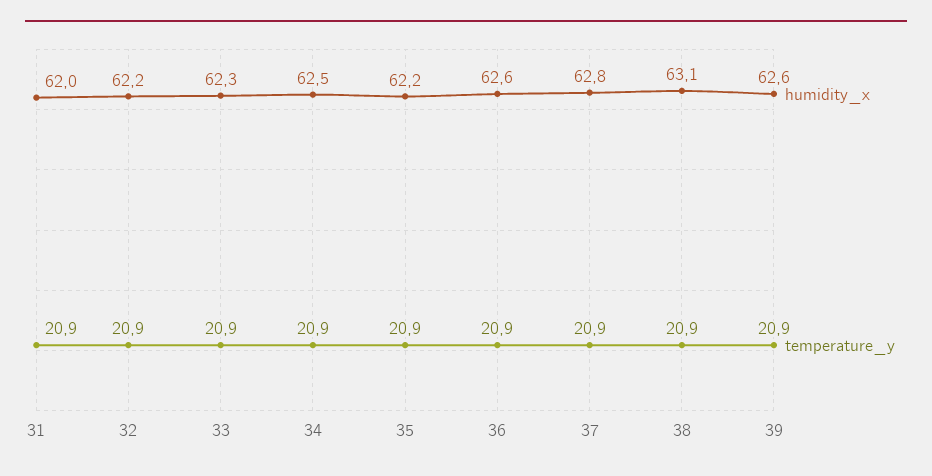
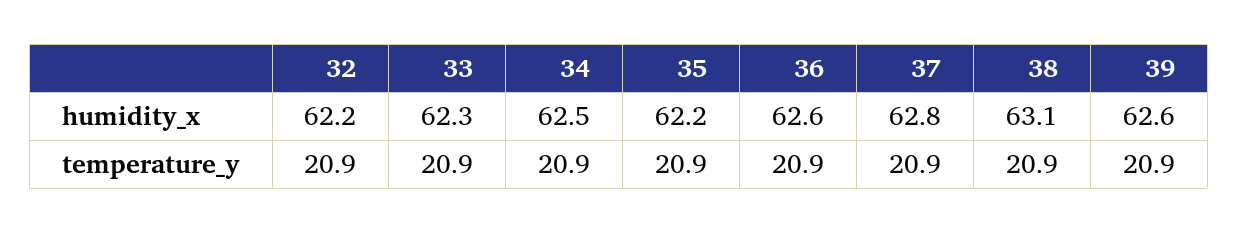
humidity_x, 31: 62 -> none
temperature_y, 31: 20.9 -> none

